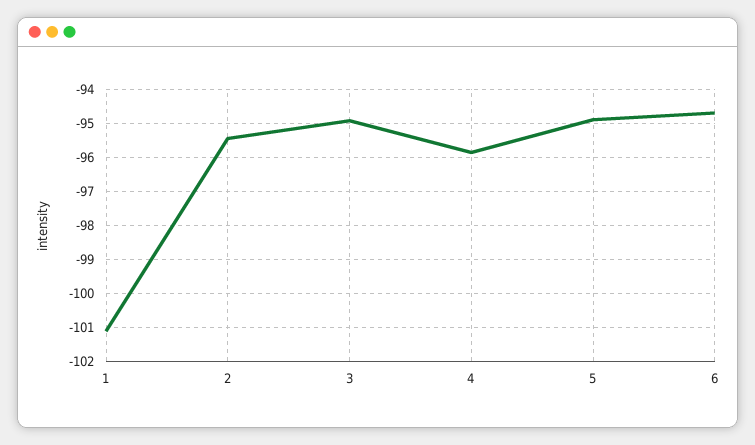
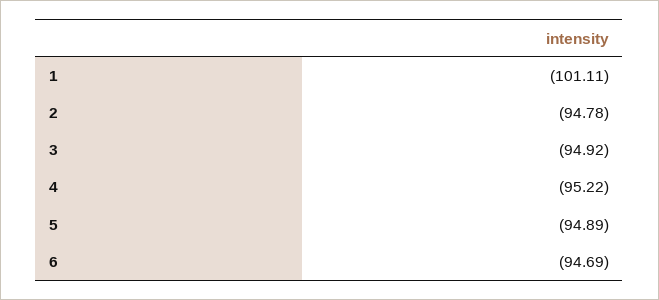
2: -95.4 -> -94.78
4: -95.8 -> -95.22

